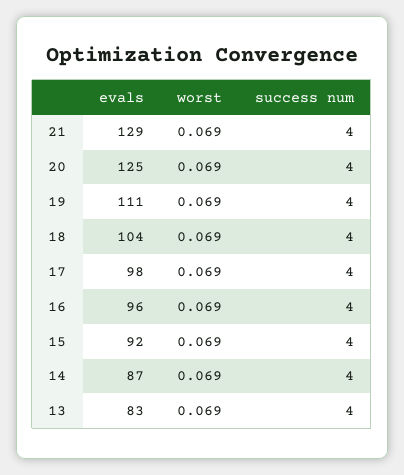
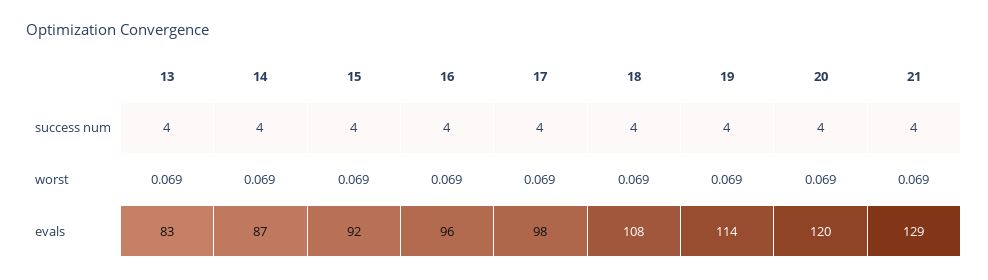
evals, 20: 125 -> 120
evals, 19: 111 -> 114
evals, 18: 104 -> 108

